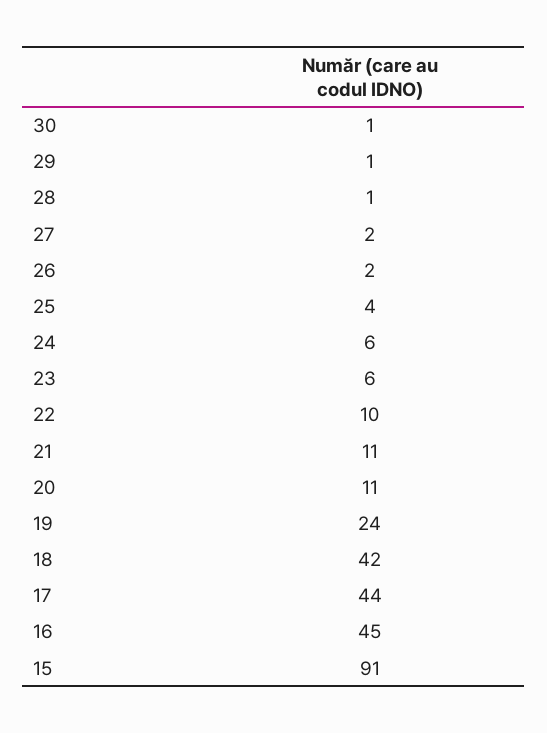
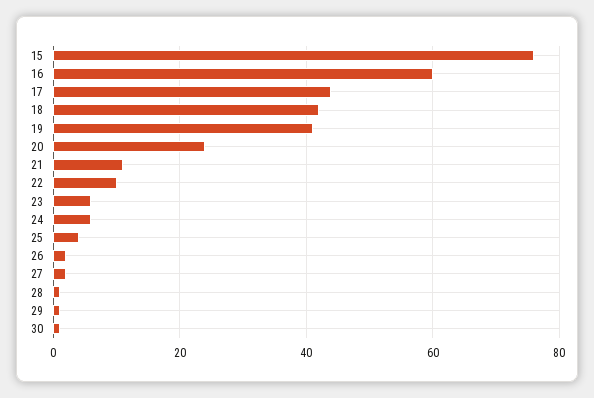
20: 11 -> 25
19: 24 -> 40
16: 45 -> 60
15: 91 -> 75

